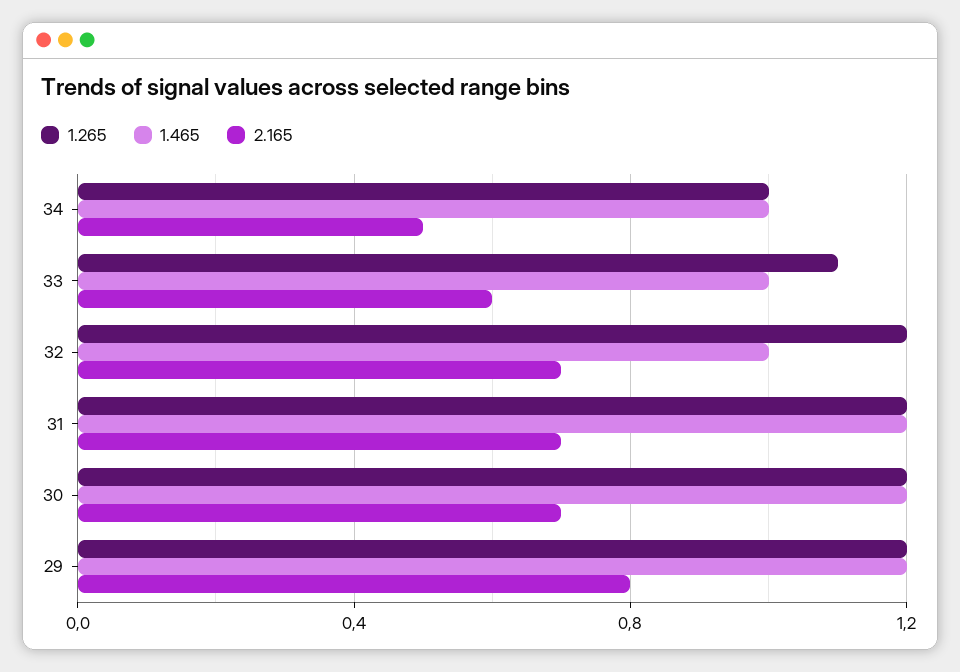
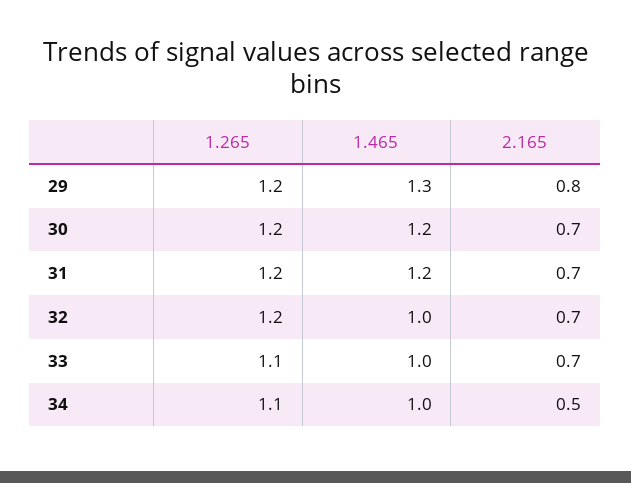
1.265, 34: 1 -> 1.1
2.165, 33: 0.6 -> 0.7
1.465, 29: 1.2 -> 1.3

